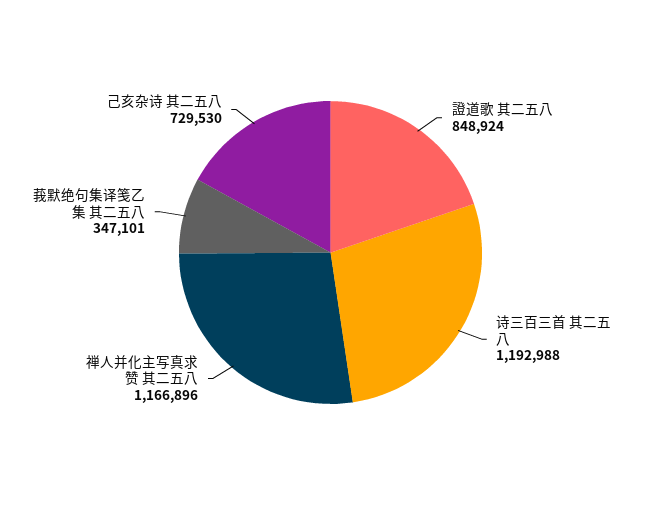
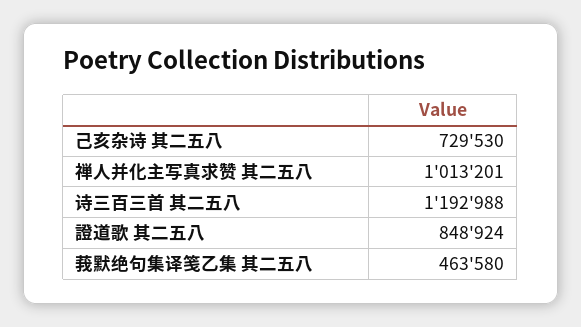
禅人并化主写真求赞 其二五八: 1166896 -> 1013201
莪默绝句集译笺乙集 其二五八: 347101 -> 463580

